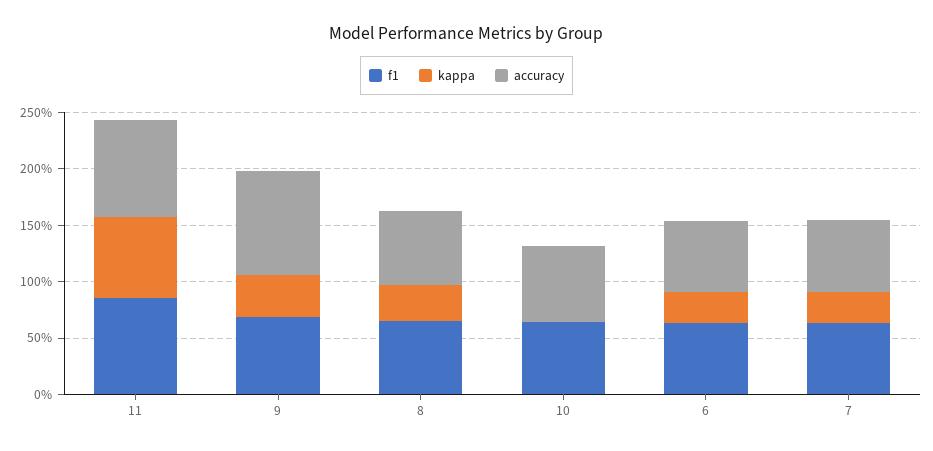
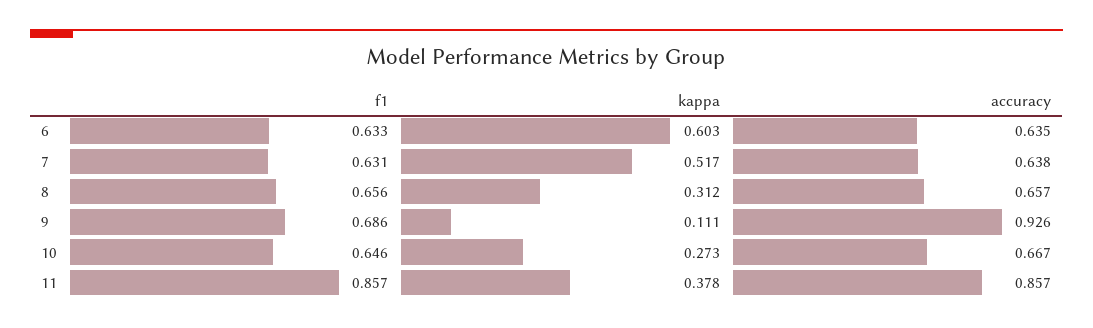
kappa, 11: 0.7 -> 0.378
kappa, 9: 0.4 -> 0.111
kappa, 10: 0 -> 0.273
kappa, 6: 0.3 -> 0.603
kappa, 7: 0.3 -> 0.517

